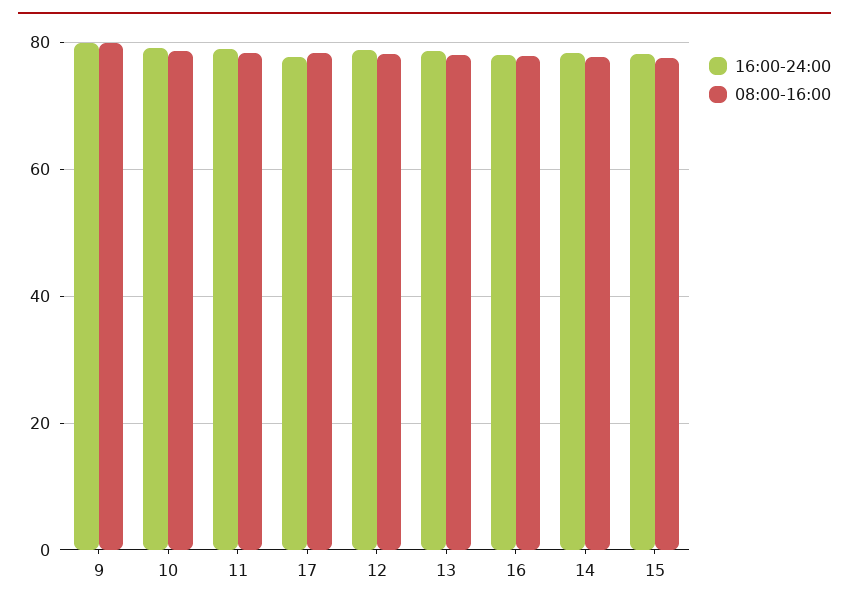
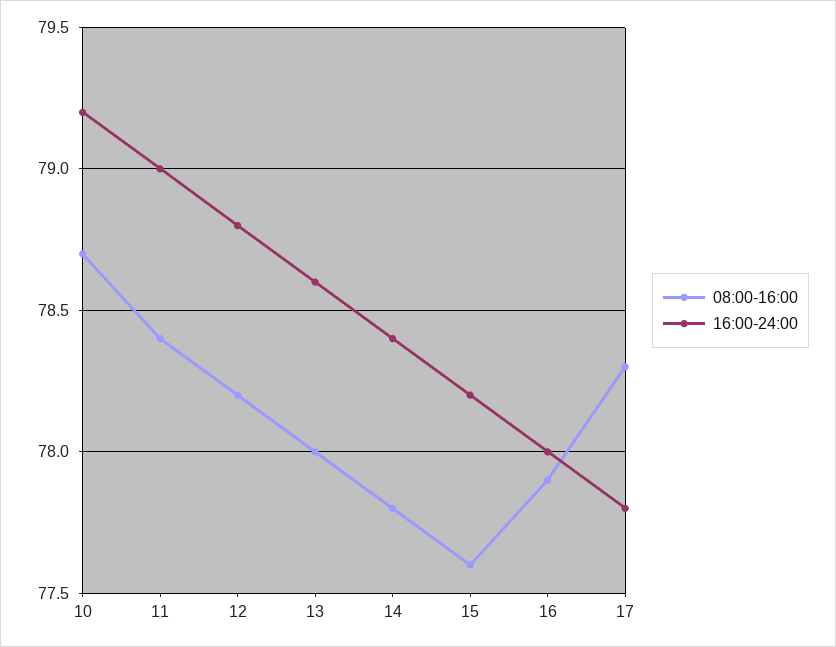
16:00-24:00, 9: 80 -> none
08:00-16:00, 9: 80 -> none

